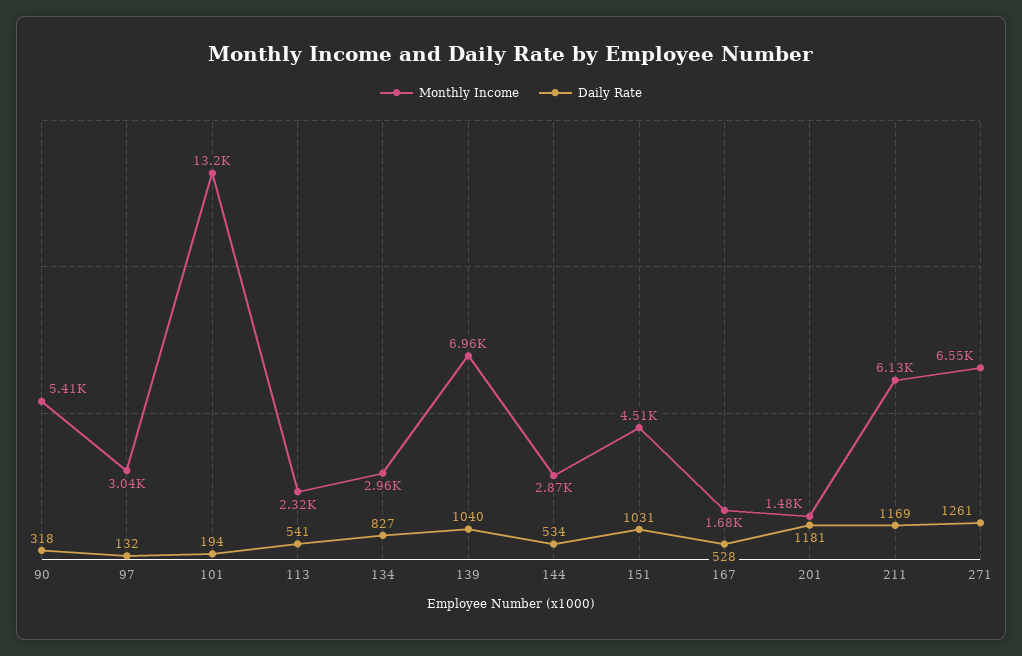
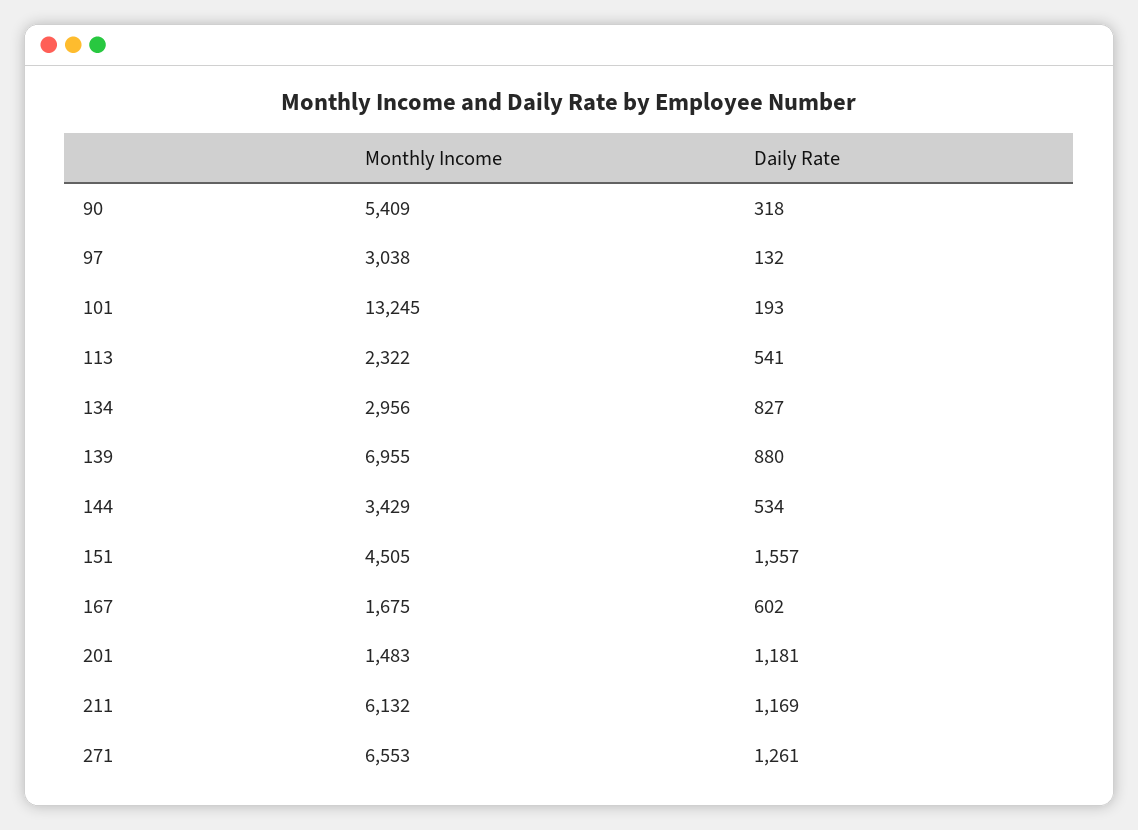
Daily Rate, 101: 194 -> 193
Daily Rate, 139: 1040 -> 880
Monthly Income, 144: 2870 -> 3429
Daily Rate, 151: 1031 -> 1557
Daily Rate, 167: 528 -> 602

